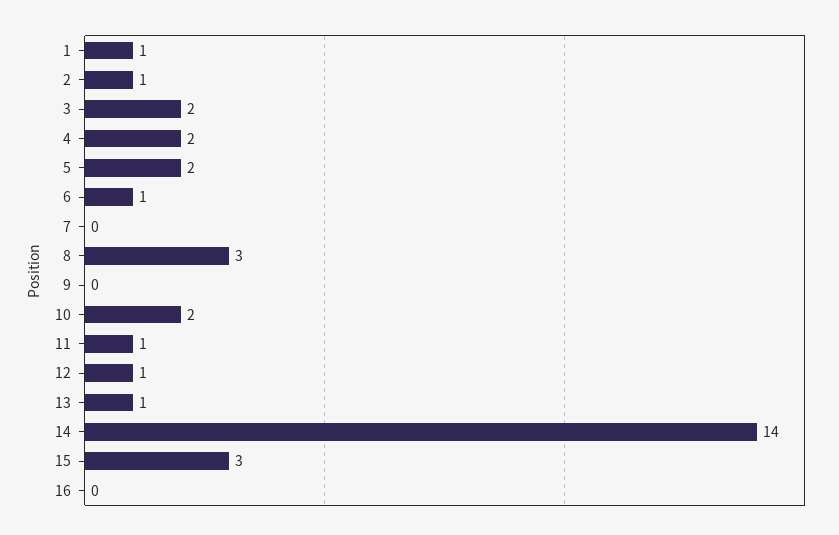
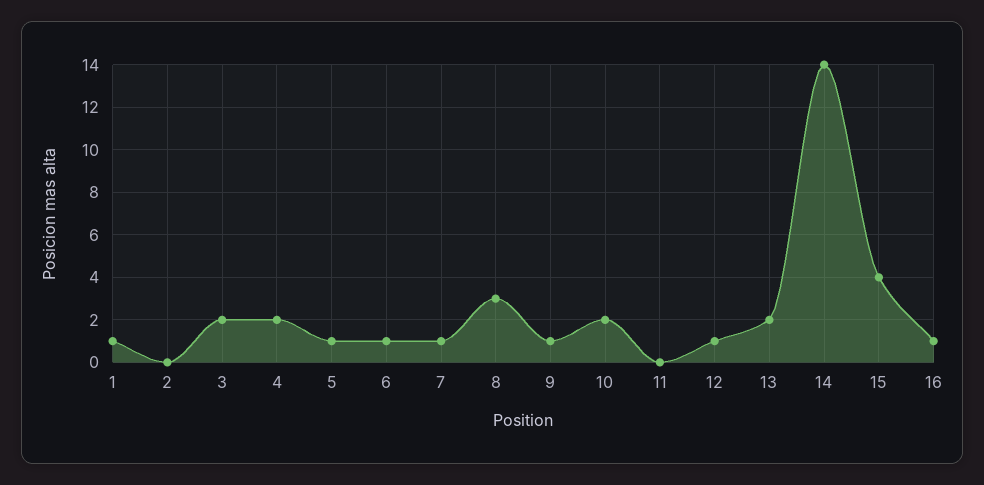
2: 1 -> 0
5: 2 -> 1
7: 0 -> 1
9: 0 -> 1
11: 1 -> 0
13: 1 -> 2
15: 3 -> 4
16: 0 -> 1

